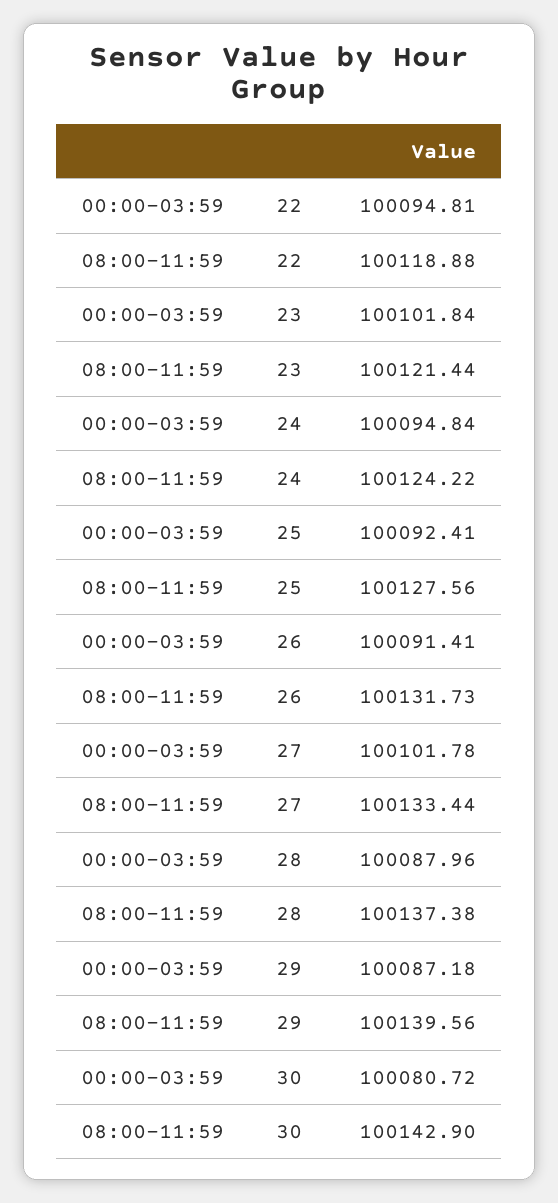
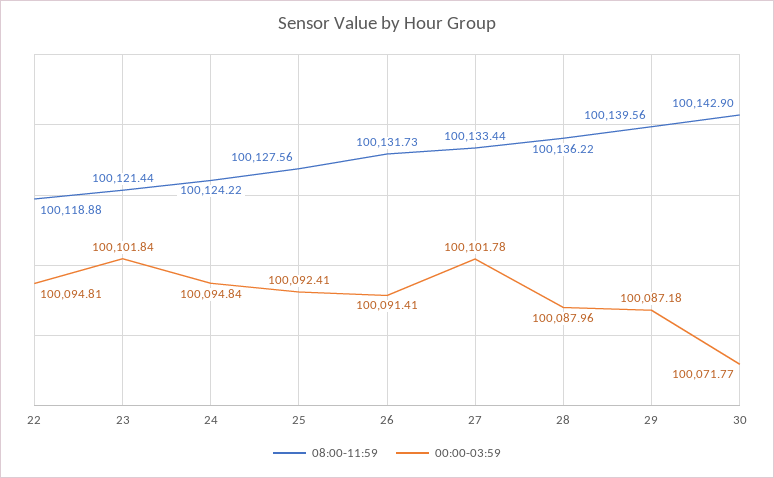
08:00-11:59, 28: 100137.38 -> 100136.22
00:00-03:59, 30: 100080.72 -> 100071.77

